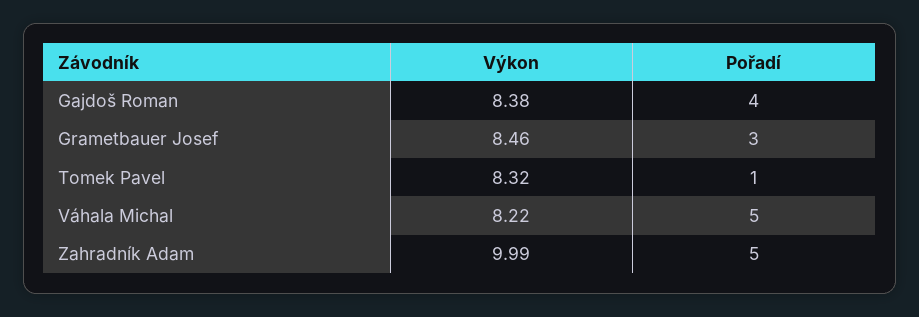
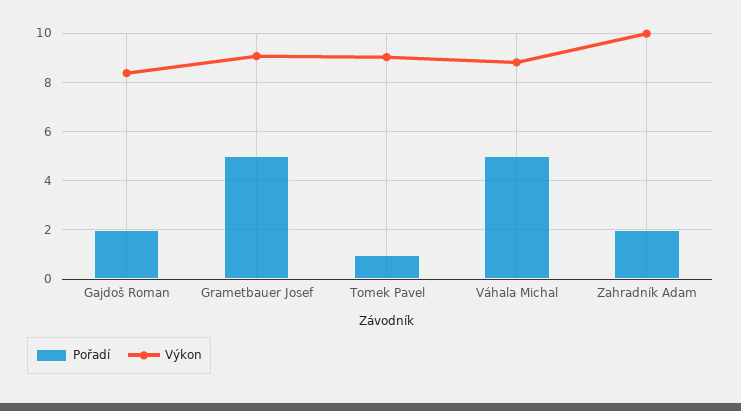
Pořadí, Gajdoš Roman: 4 -> 2
Výkon, Grametbauer Josef: 8.46 -> 9
Pořadí, Grametbauer Josef: 3 -> 5
Výkon, Tomek Pavel: 8.32 -> 9
Výkon, Váhala Michal: 8.22 -> 8.75
Pořadí, Zahradník Adam: 5 -> 2

